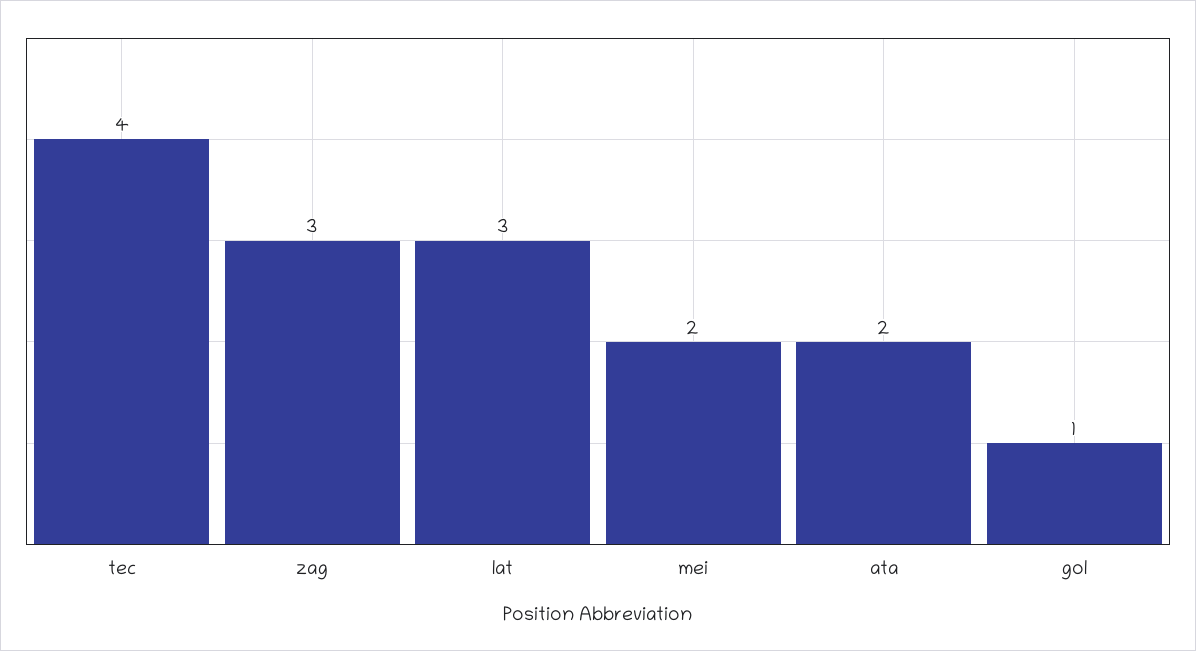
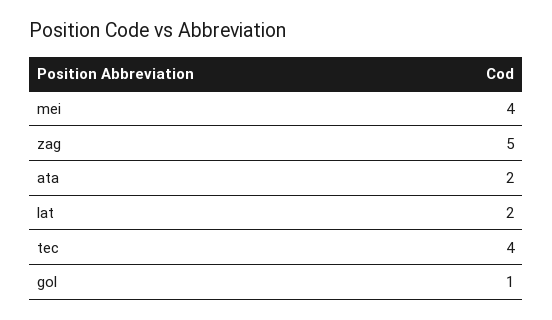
zag: 3 -> 5
lat: 3 -> 2
mei: 2 -> 4

